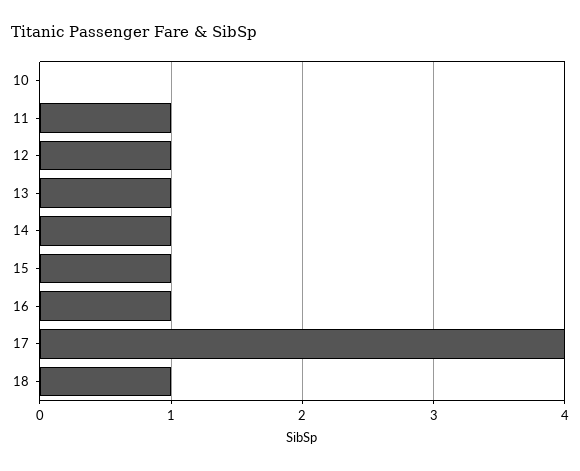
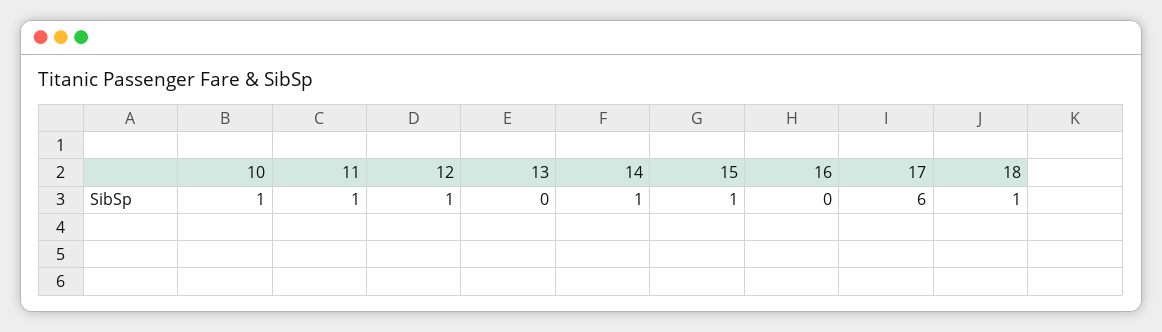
10: 0 -> 1
13: 1 -> 0
16: 1 -> 0
17: 4 -> 6

